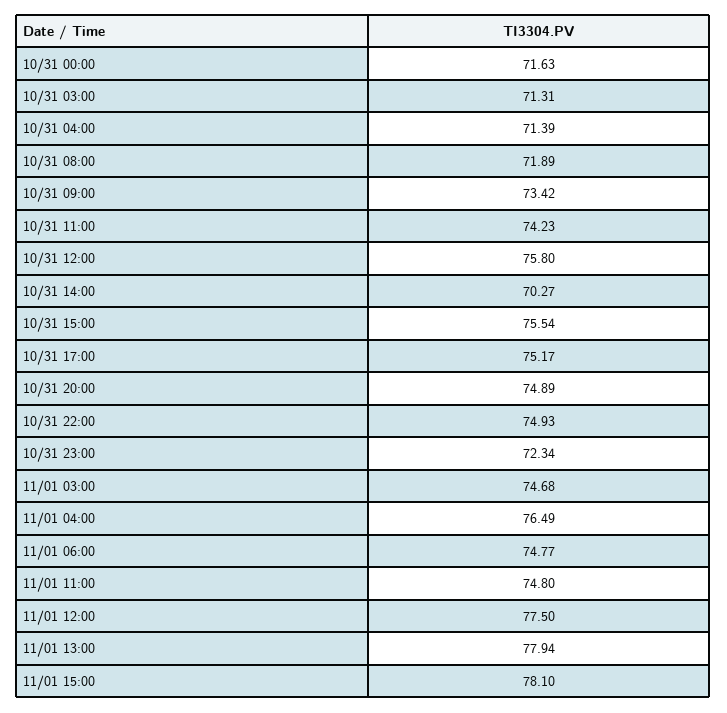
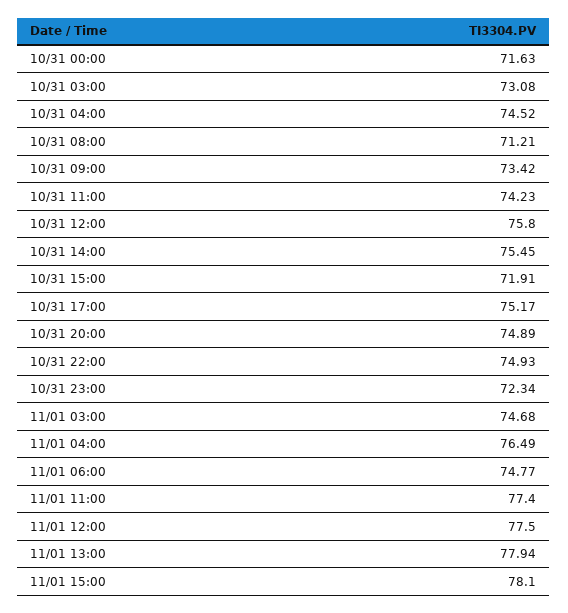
10/31 03:00: 71.31 -> 73.08
10/31 04:00: 71.39 -> 74.52
10/31 08:00: 71.89 -> 71.21
10/31 14:00: 70.27 -> 75.45
10/31 15:00: 75.54 -> 71.91
11/01 11:00: 74.8 -> 77.4

